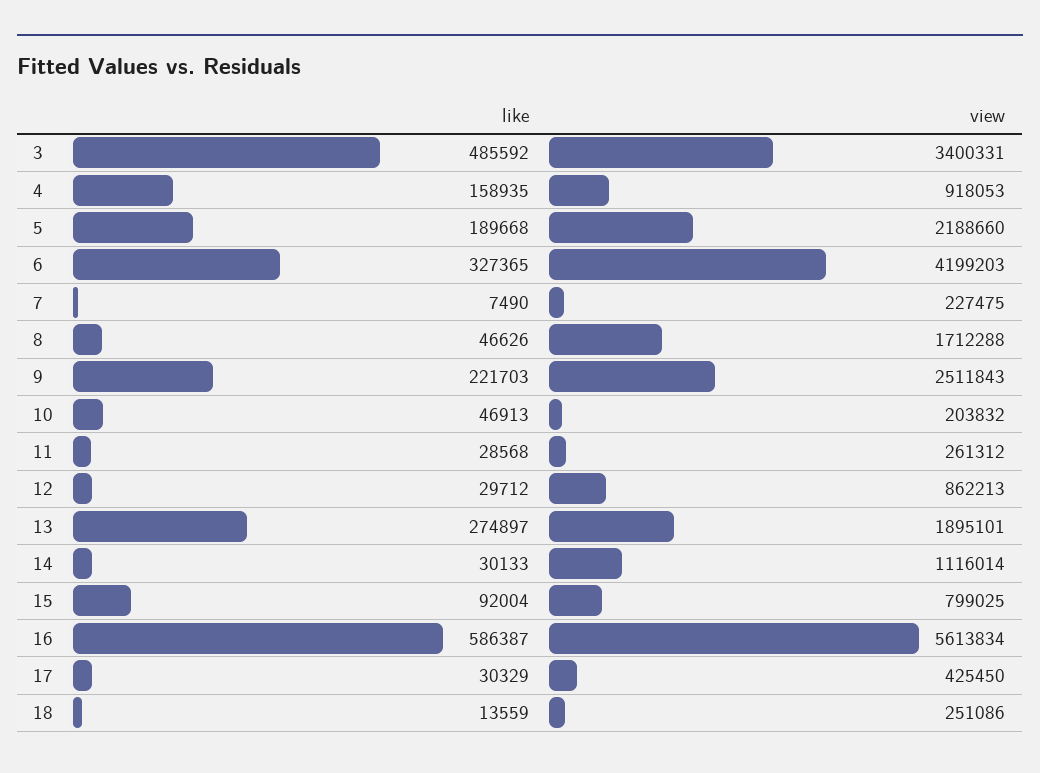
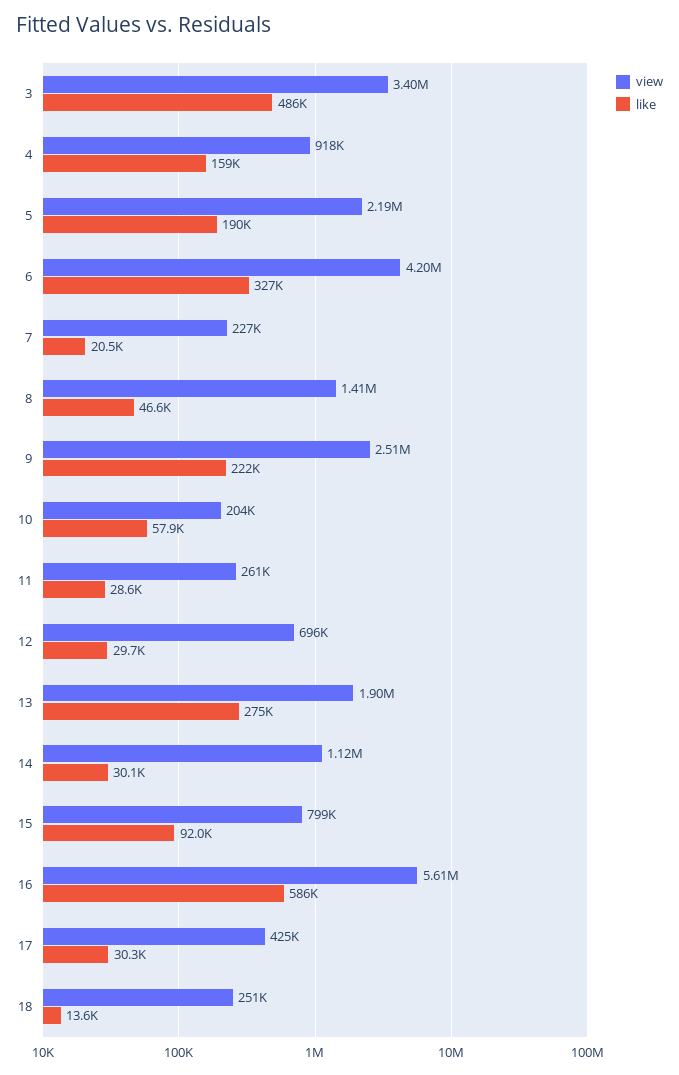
like, 7: 7490 -> 20500
view, 8: 1712288 -> 1410000
like, 10: 46913 -> 57900
view, 12: 862213 -> 696000

